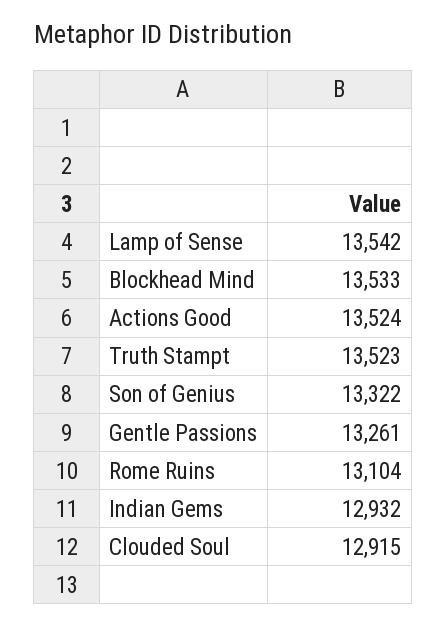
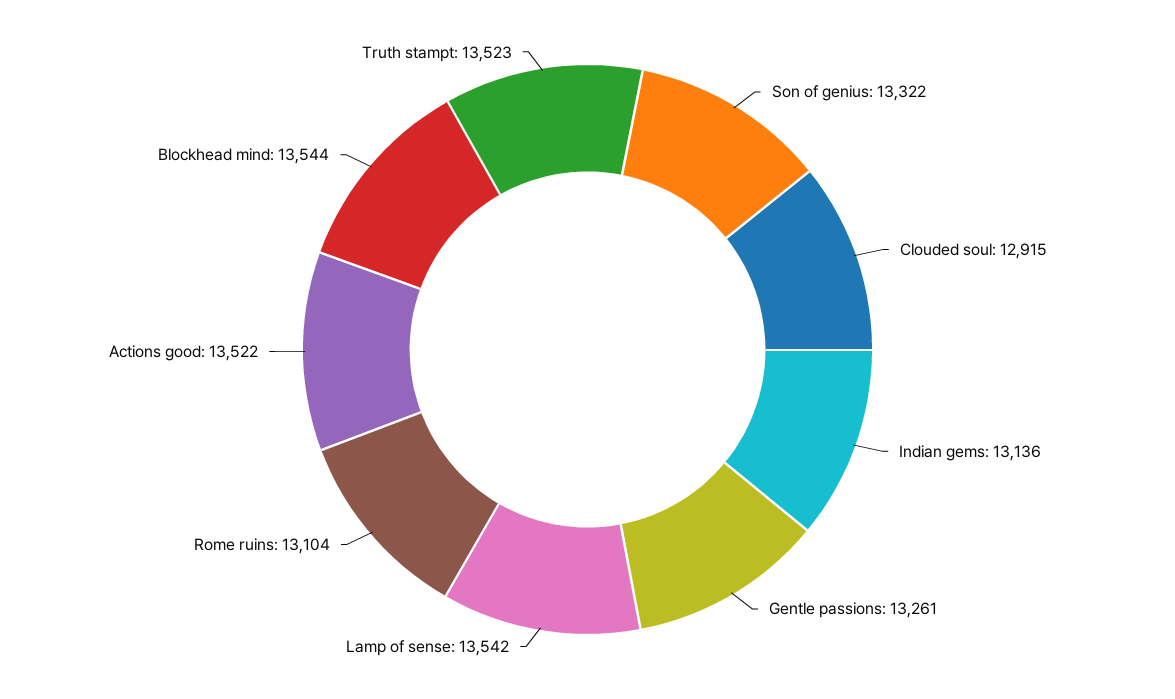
Blockhead Mind: 13533 -> 13544
Actions Good: 13524 -> 13522
Indian Gems: 12932 -> 13136

